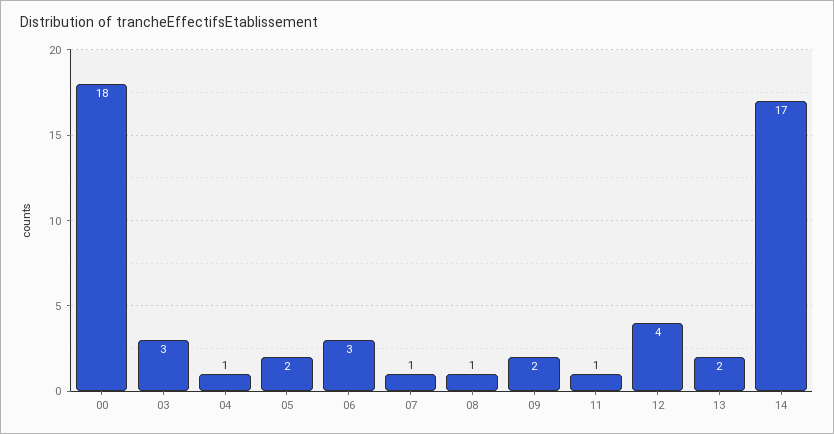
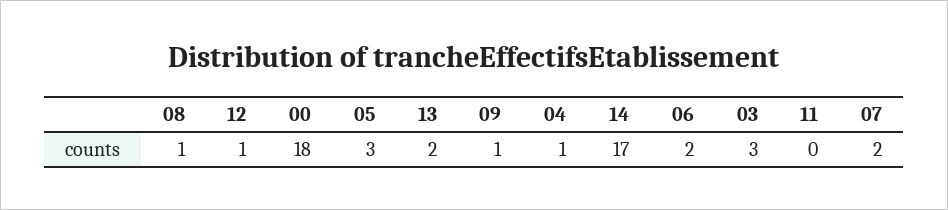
05: 2 -> 3
06: 3 -> 2
07: 1 -> 2
09: 2 -> 1
11: 1 -> 0
12: 4 -> 1

